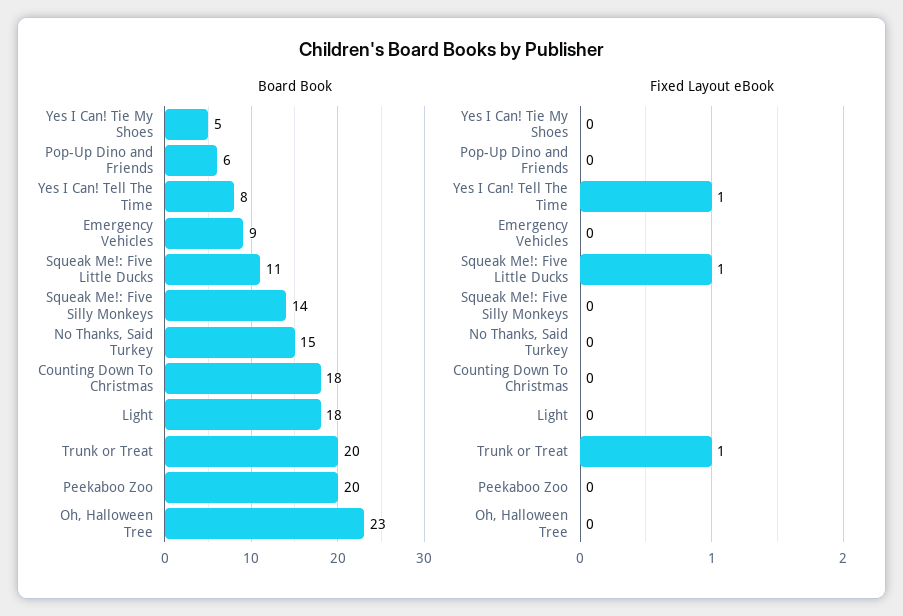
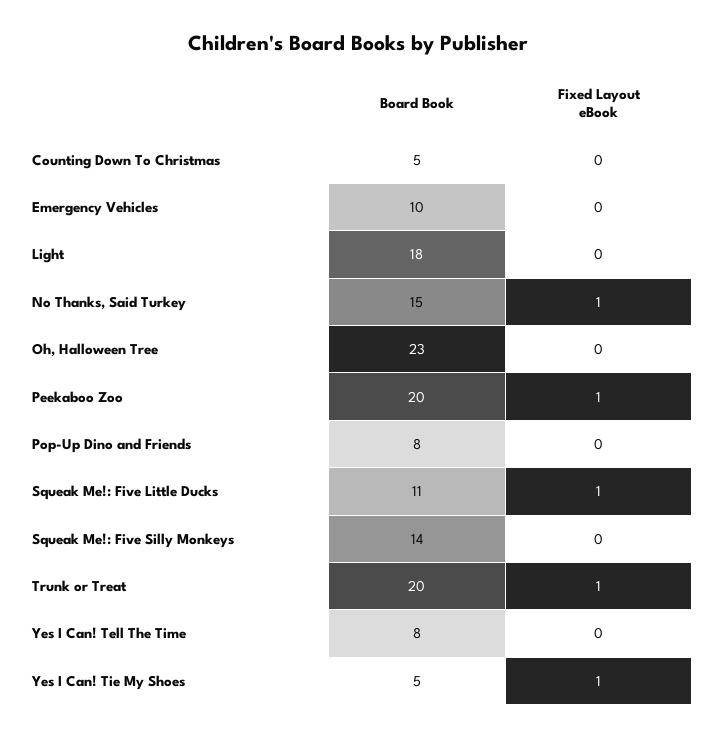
Board Book, Pop-Up Dino and Friends: 6 -> 8
Board Book, Emergency Vehicles: 9 -> 10
Board Book, Counting Down To Christmas: 18 -> 5
Fixed Layout eBook, Yes I Can! Tie My Shoes: 0 -> 1
Fixed Layout eBook, Yes I Can! Tell The Time: 1 -> 0
Fixed Layout eBook, No Thanks, Said Turkey: 0 -> 1
Fixed Layout eBook, Peekaboo Zoo: 0 -> 1

